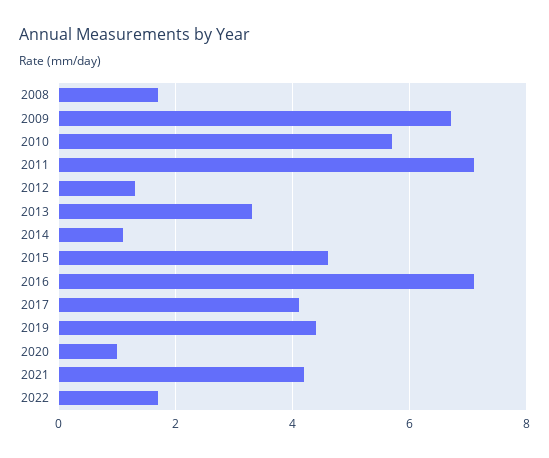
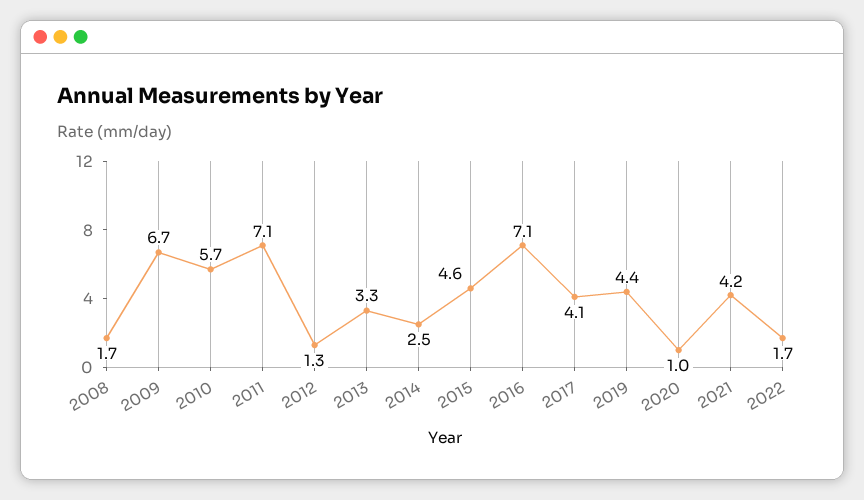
2014: 1 -> 2.5

